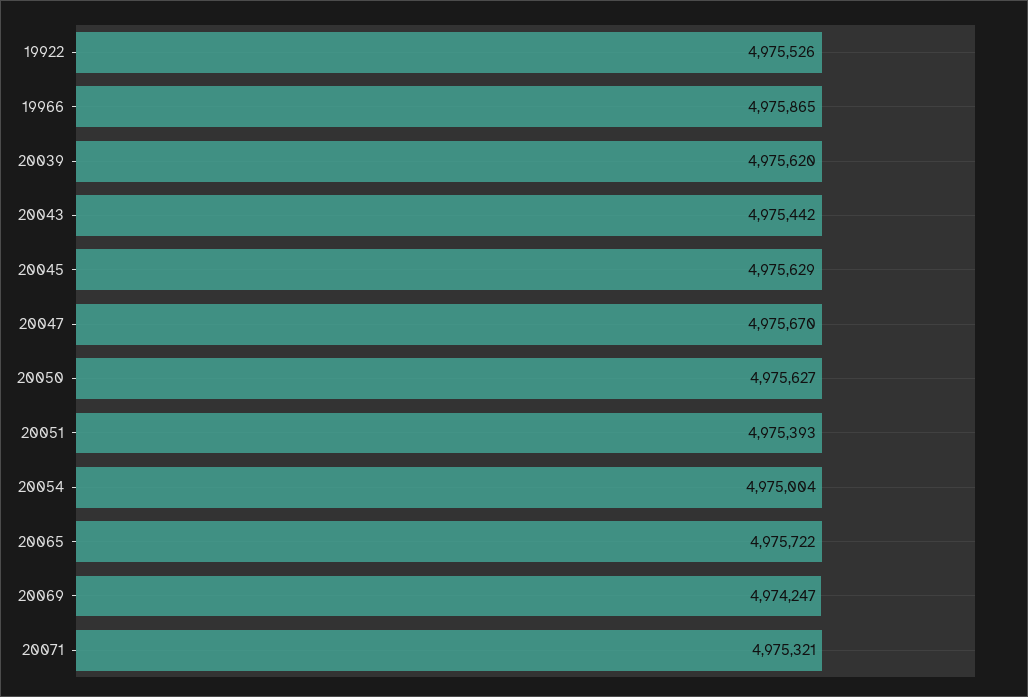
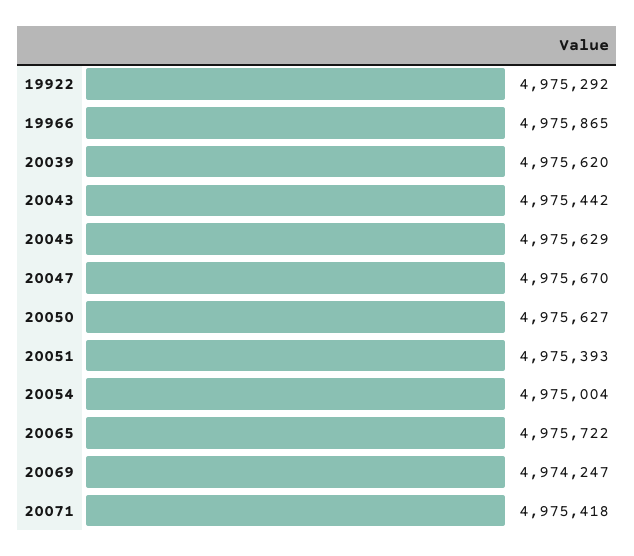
19922: 4975526 -> 4975292
20071: 4975321 -> 4975418

